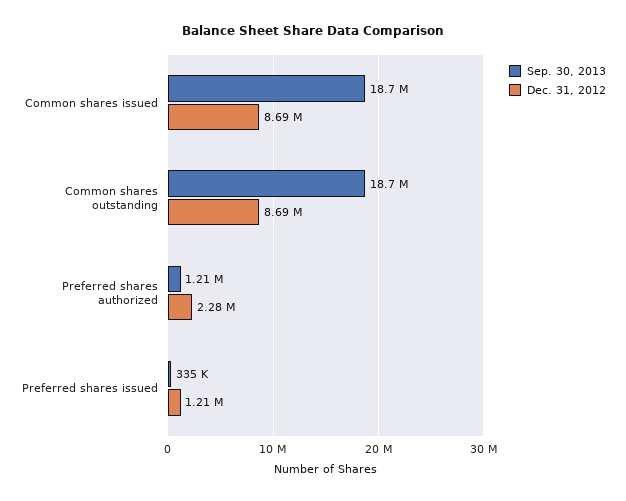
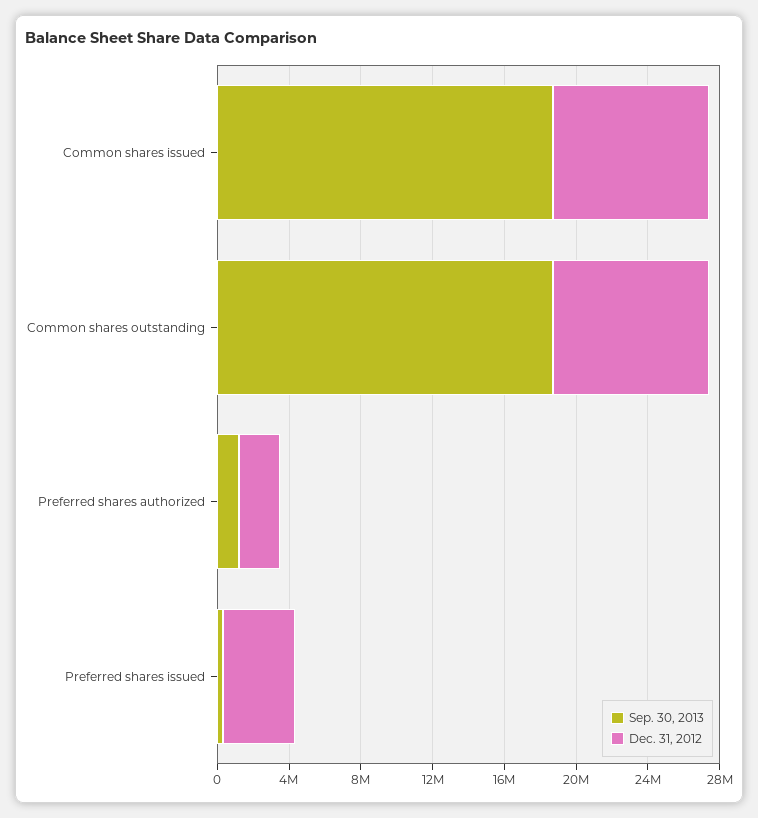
Dec. 31, 2012, Preferred shares issued: 1210000 -> 4000000

